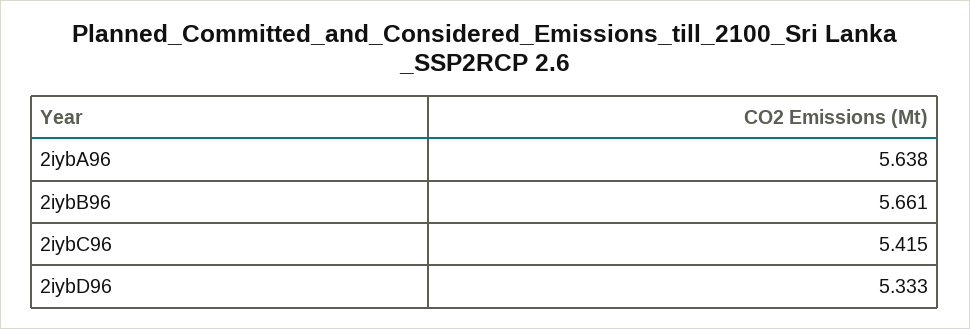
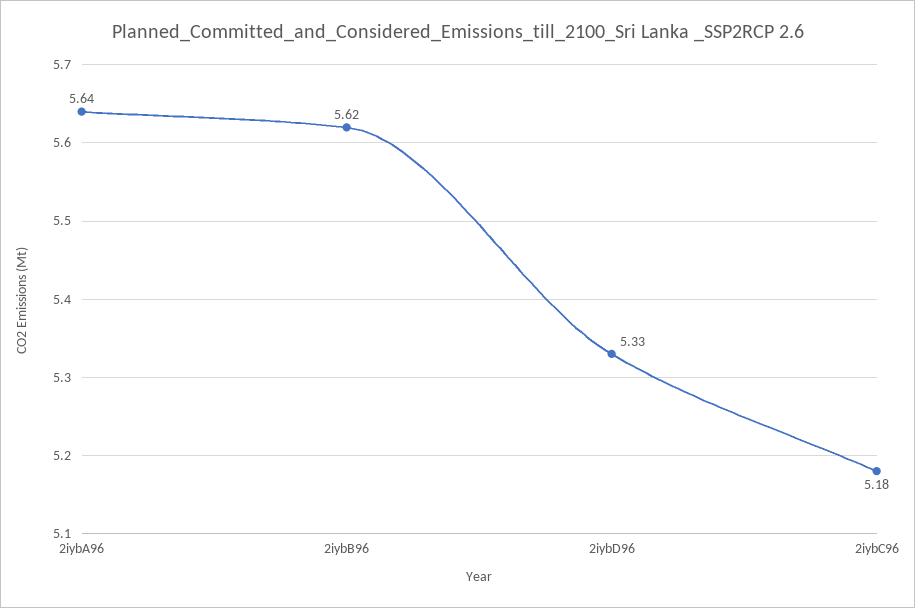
2iybB96: 5.661 -> 5.62
2iybC96: 5.415 -> 5.18

